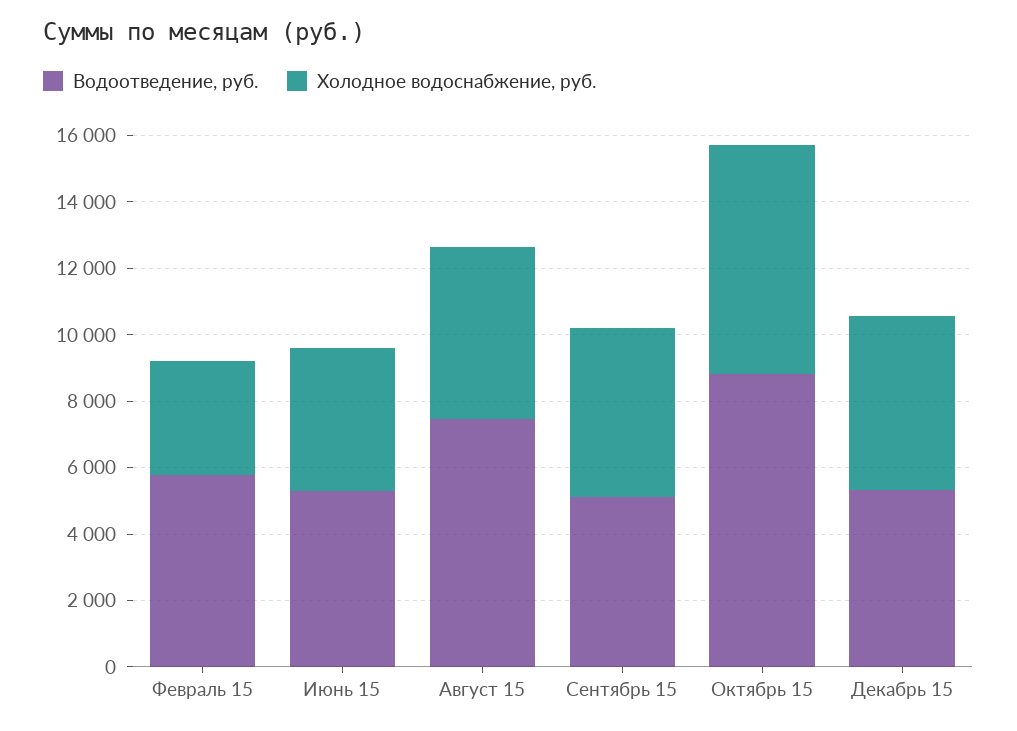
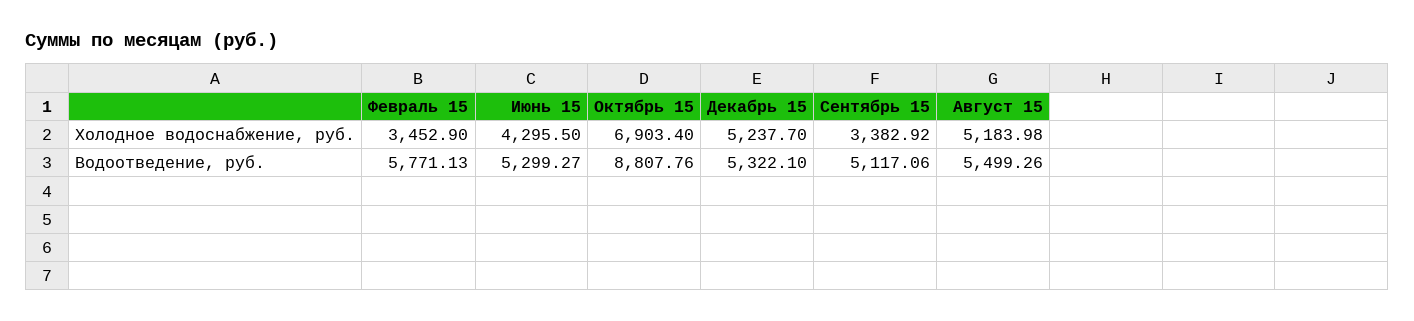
Водоотведение, руб., Август 15: 7500 -> 5499.26
Холодное водоснабжение, руб., Сентябрь 15: 5000 -> 3382.92

